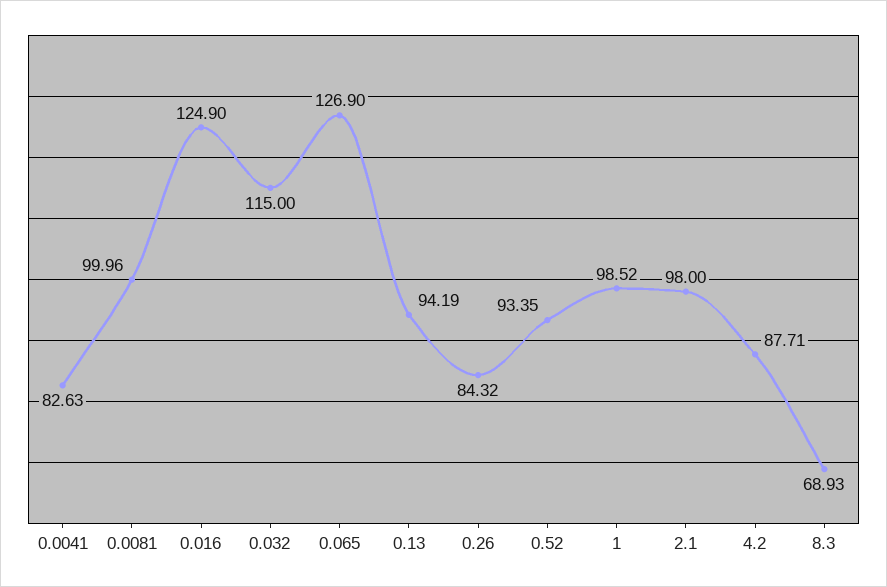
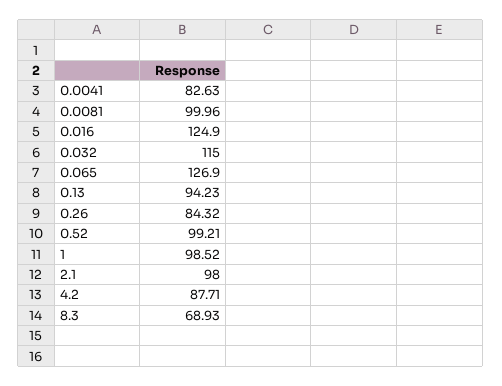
0.13: 94.19 -> 94.23
0.52: 93.35 -> 99.21

